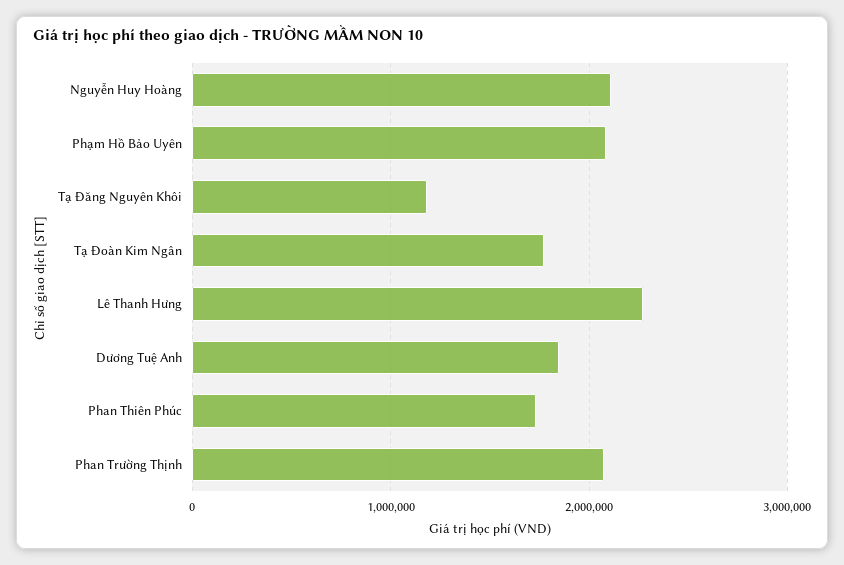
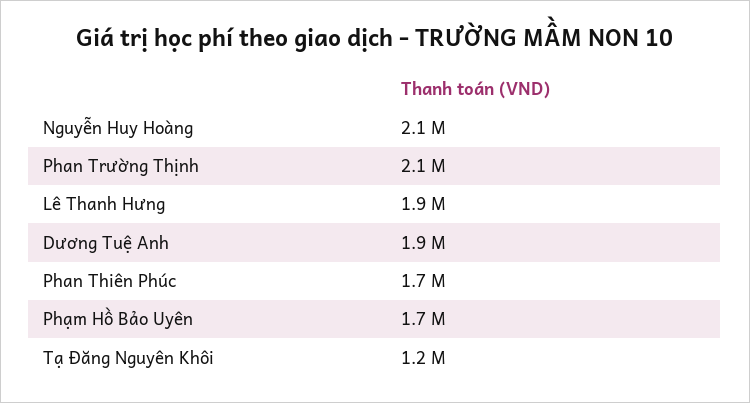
Phạm Hồ Bảo Uyên: 2100000 -> 1700000
Tạ Đoàn Kim Ngân: 1800000 -> none
Lê Thanh Hưng: 2300000 -> 1900000

